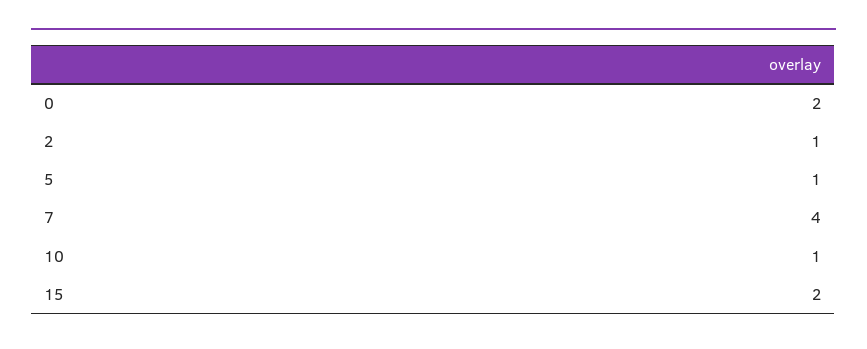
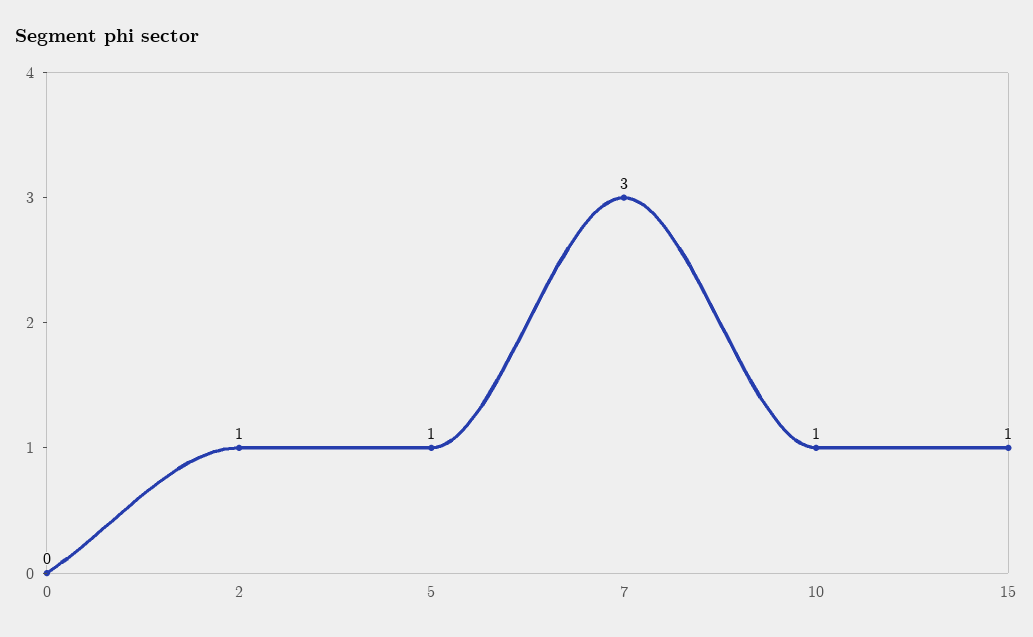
0: 2 -> 0
7: 4 -> 3
15: 2 -> 1

